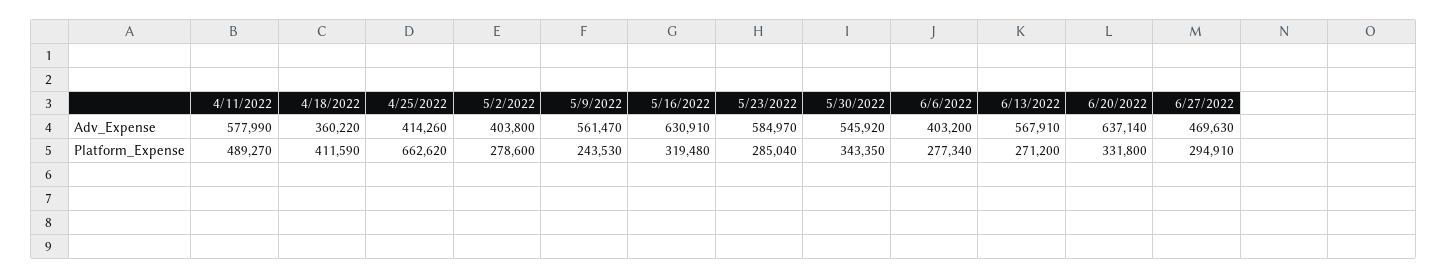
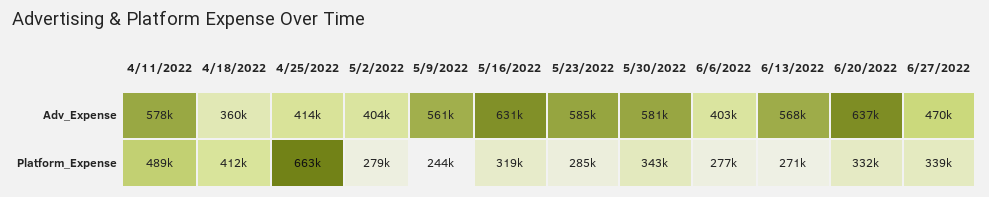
5/30/2022, Adv_Expense: 545920 -> 581000
6/27/2022, Platform_Expense: 294910 -> 339000

